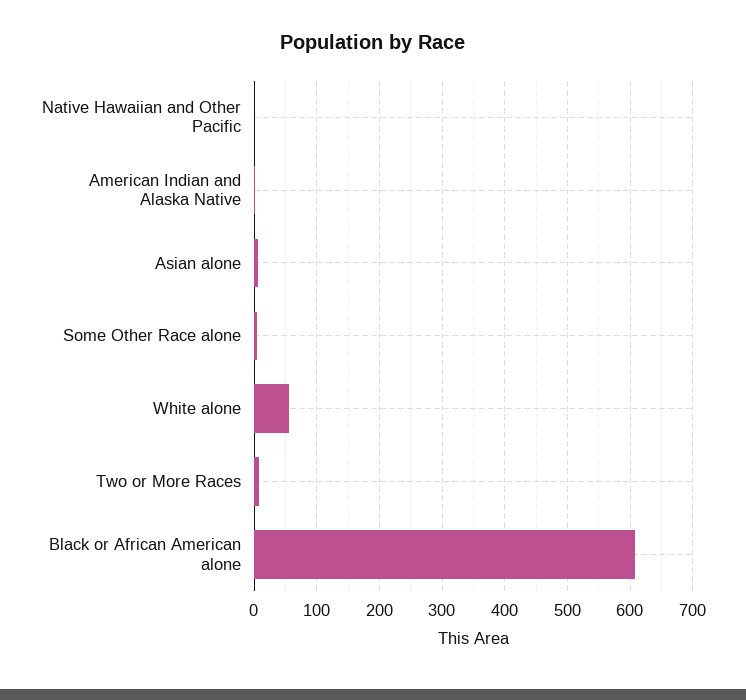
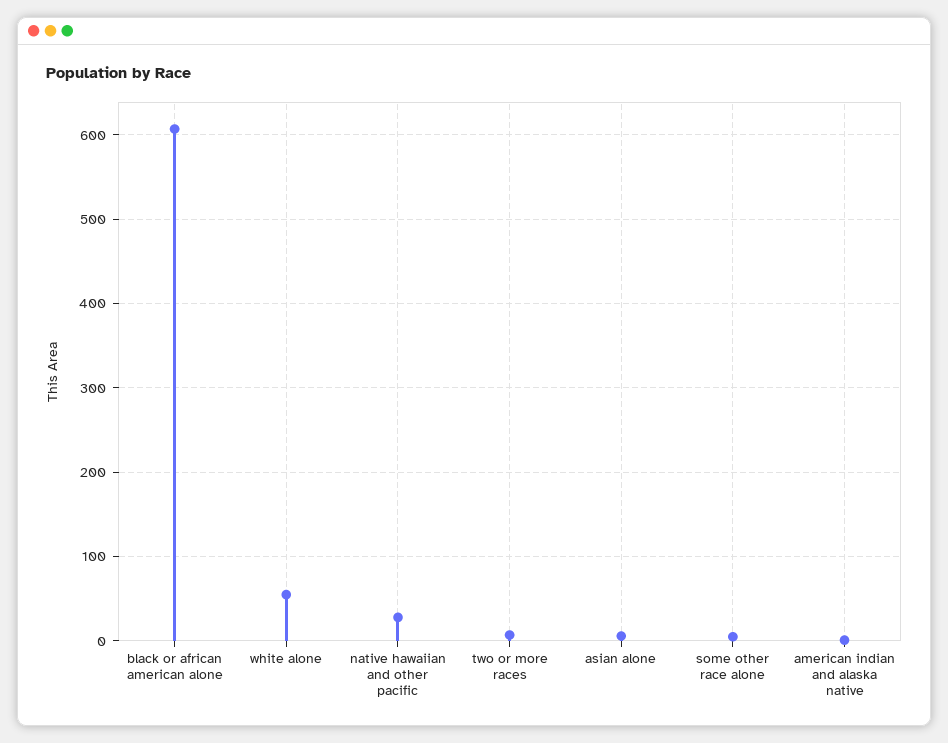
Native Hawaiian and Other Pacific: 0 -> 30

